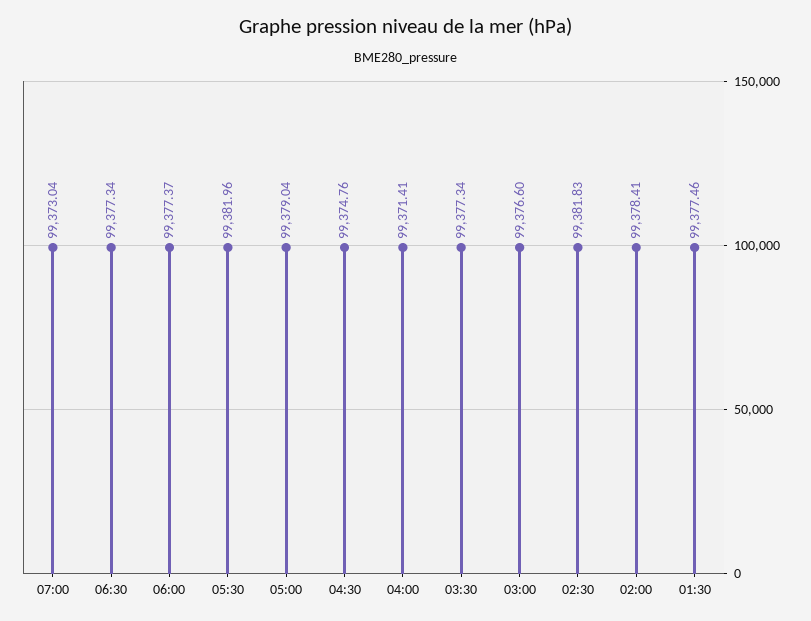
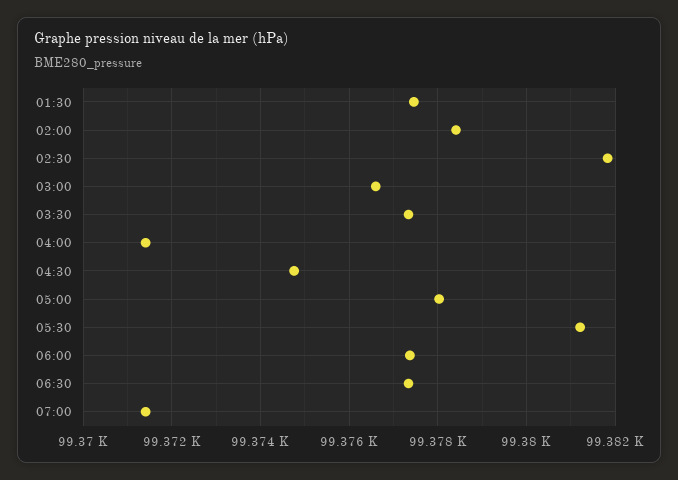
07:00: 99373.04 -> 99371.4
05:30: 99381.96 -> 99381.2
05:00: 99379.04 -> 99378

